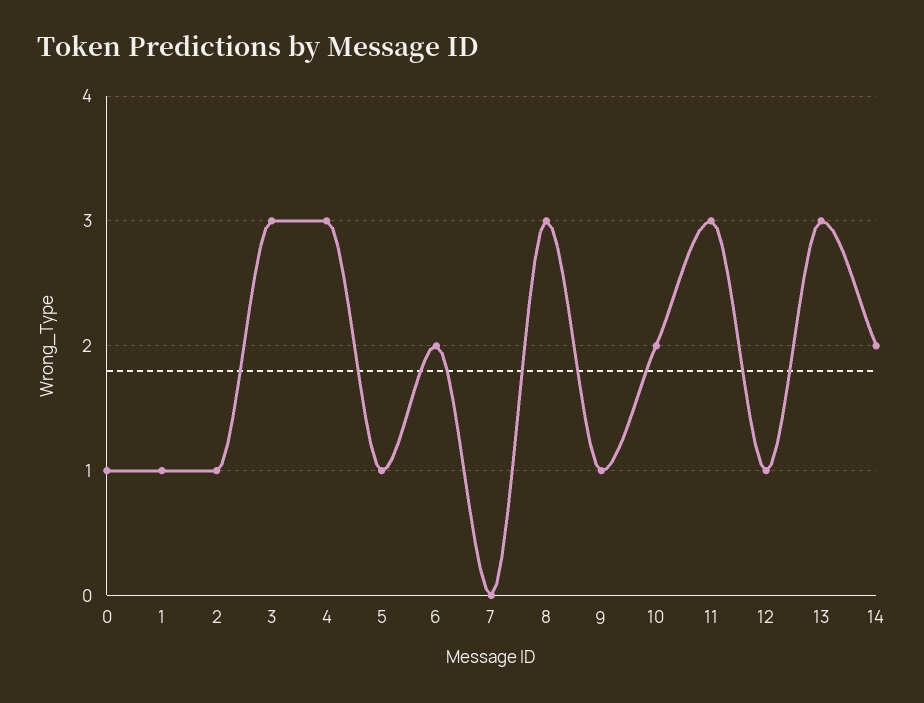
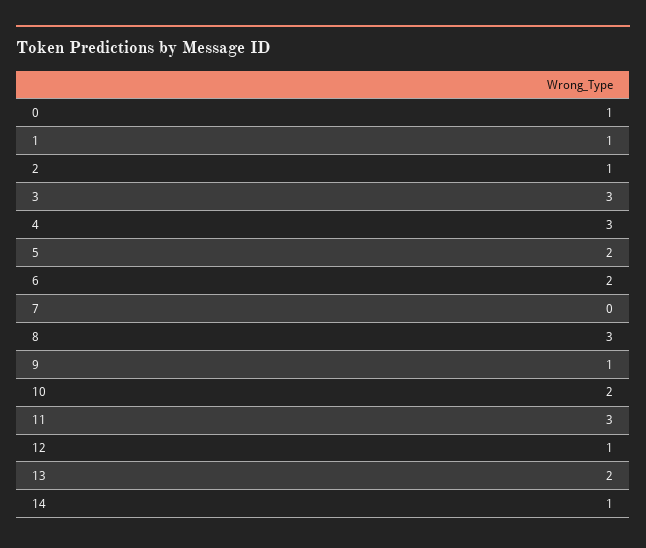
5: 1 -> 2
13: 3 -> 2
14: 2 -> 1

